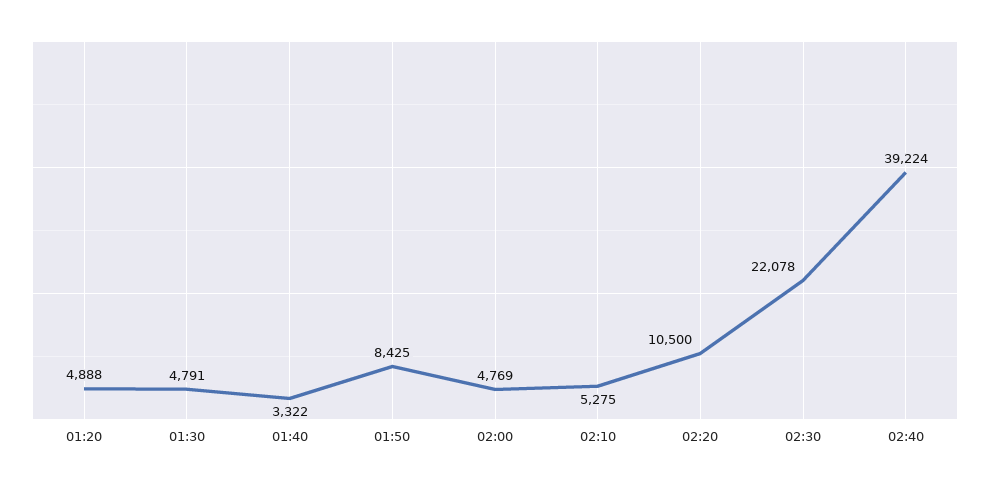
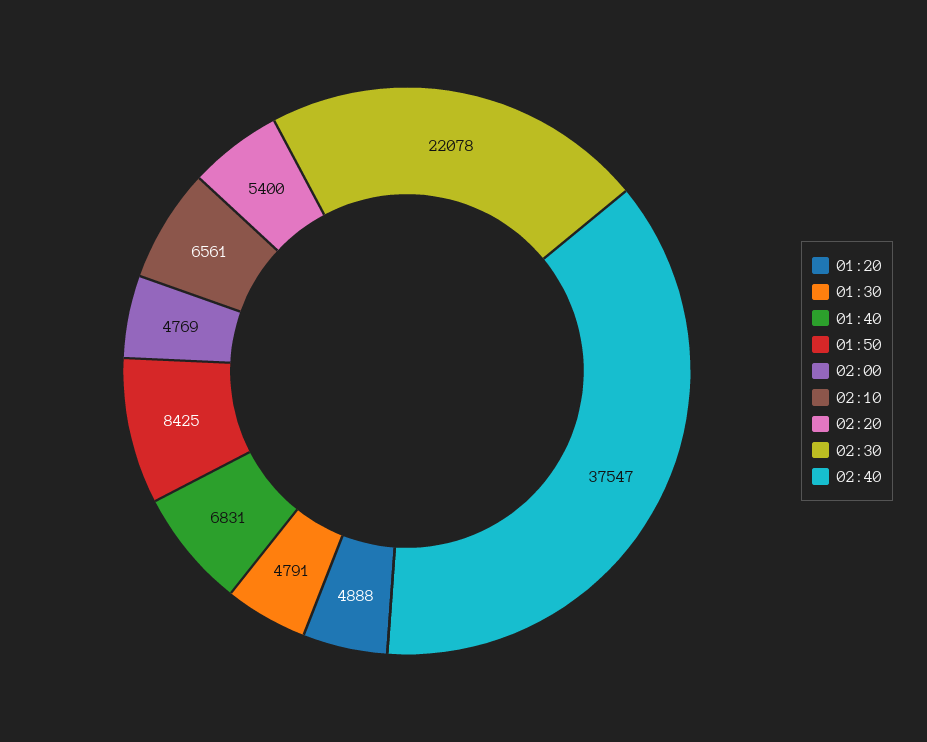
01:40: 3322 -> 6831
02:10: 5275 -> 6561
02:20: 10500 -> 5400
02:40: 39224 -> 37547

